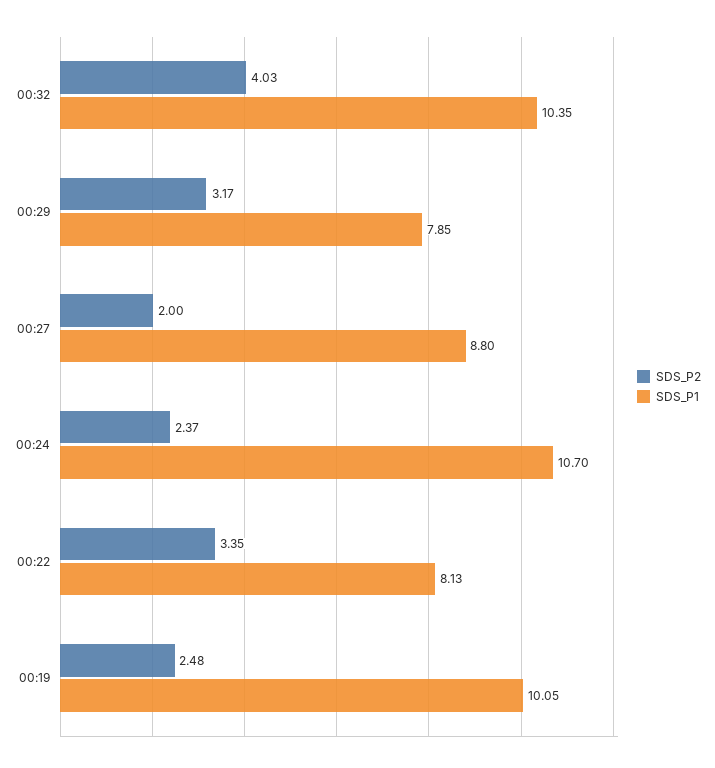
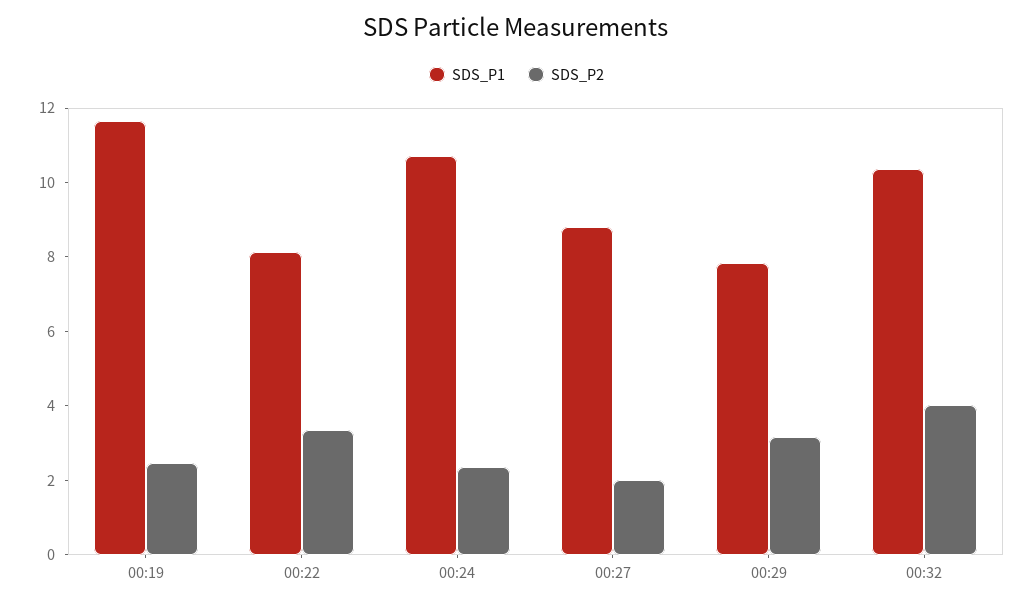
SDS_P1, 00:19: 10.05 -> 11.5

